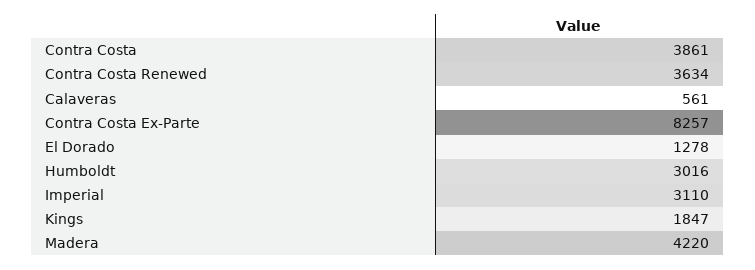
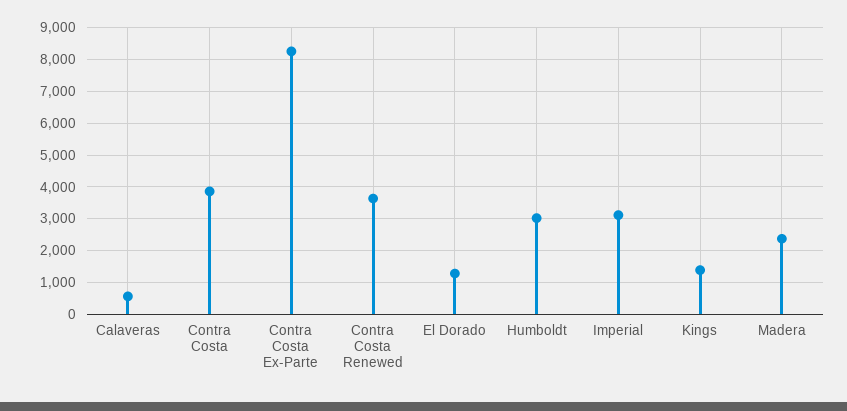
Kings: 1847 -> 1400
Madera: 4220 -> 2400

